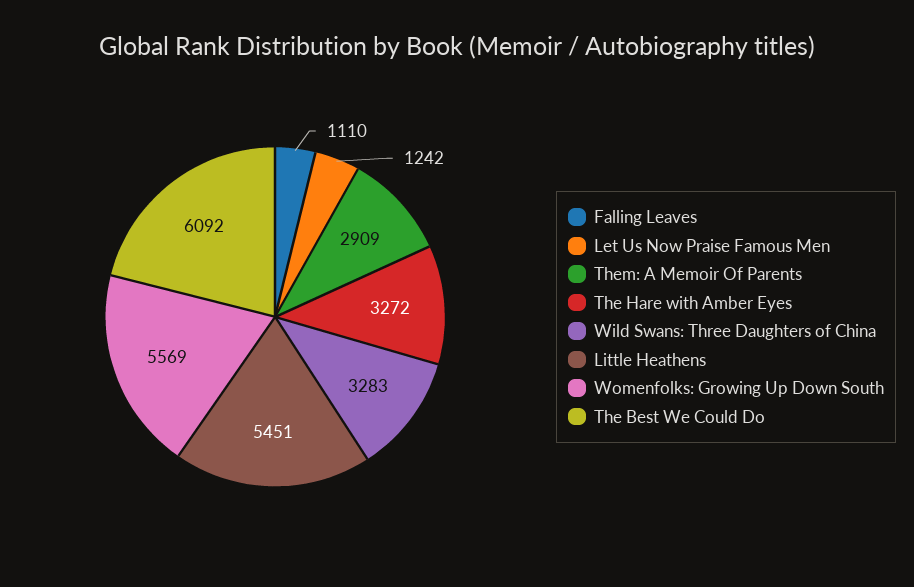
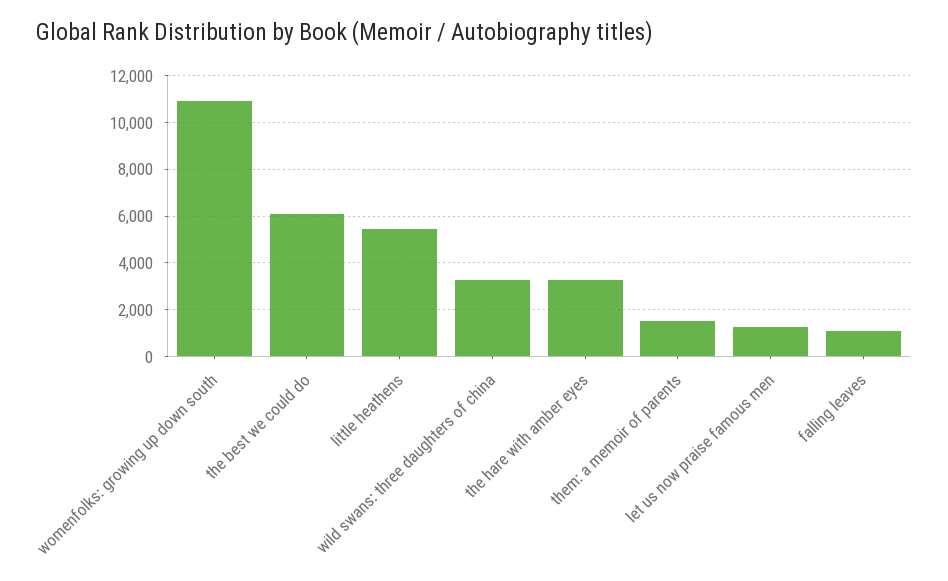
Them: A Memoir Of Parents: 2909 -> 1500
Womenfolks: Growing Up Down South: 5569 -> 11000

